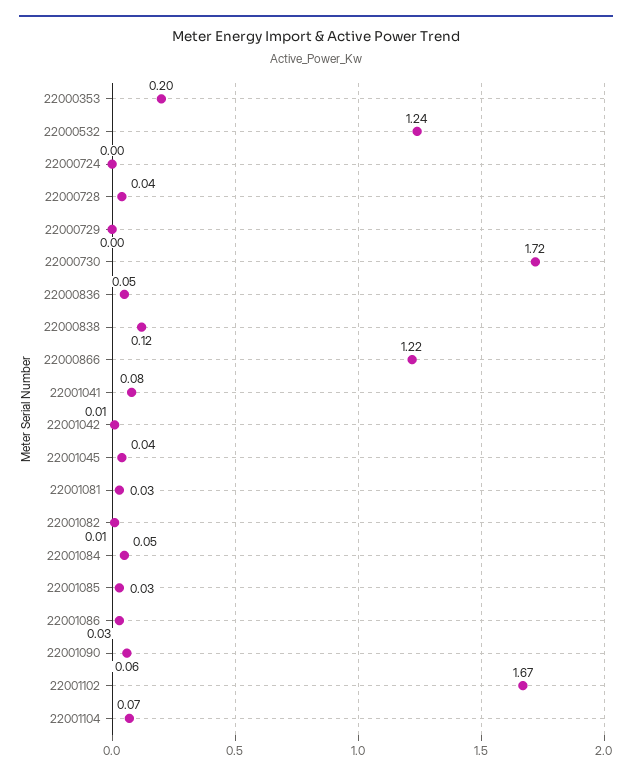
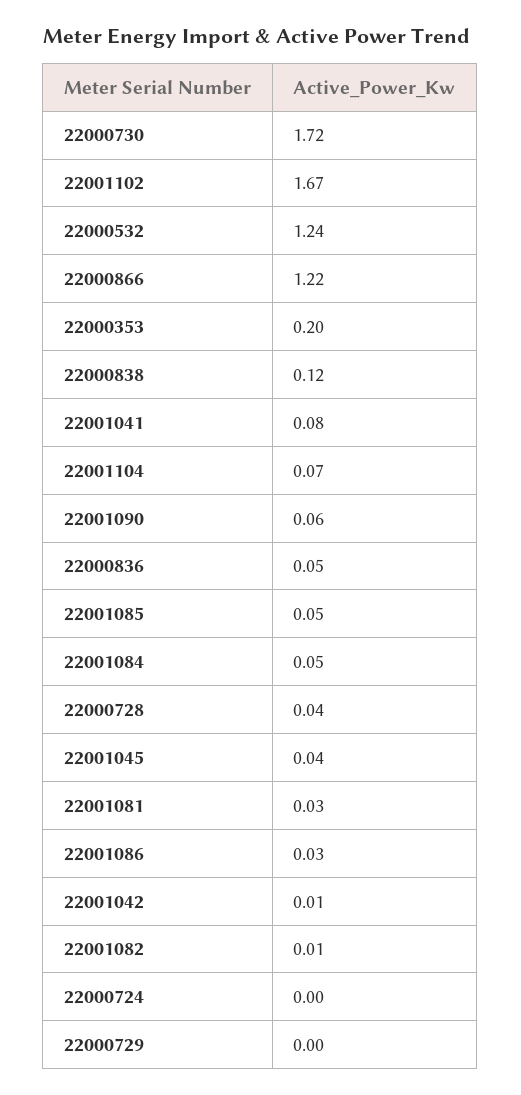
22001085: 0.03 -> 0.05

